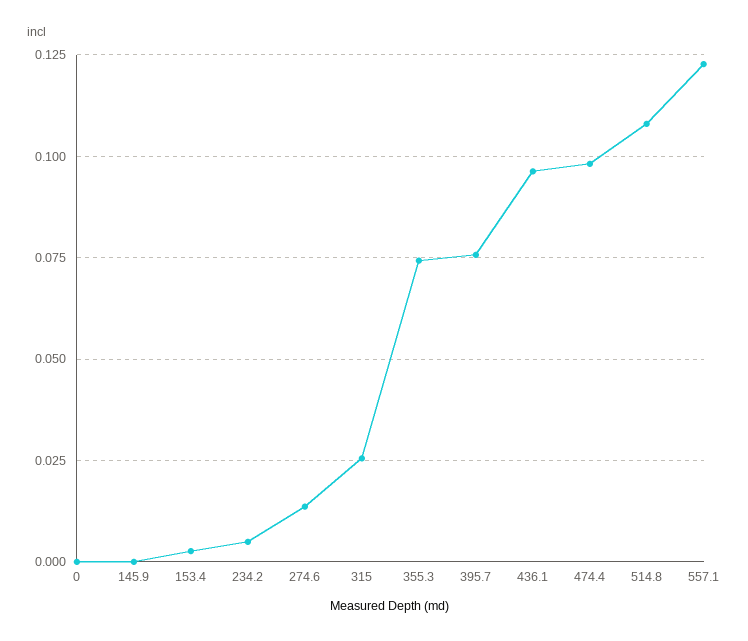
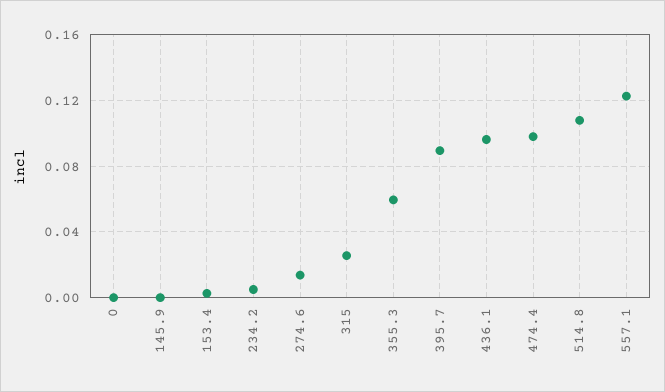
355.3: 0.075 -> 0.06
395.7: 0.075 -> 0.09

